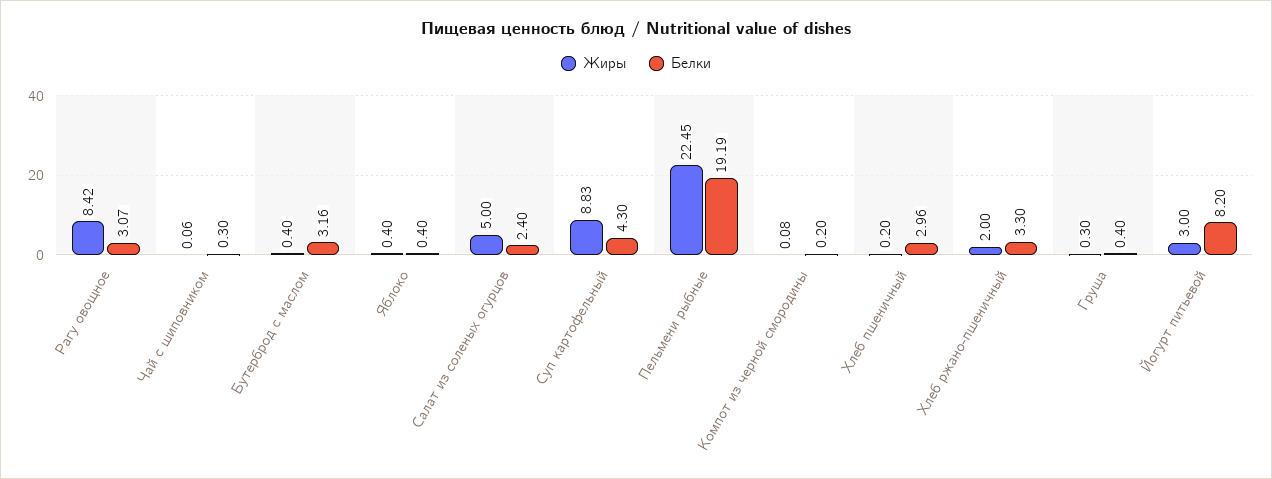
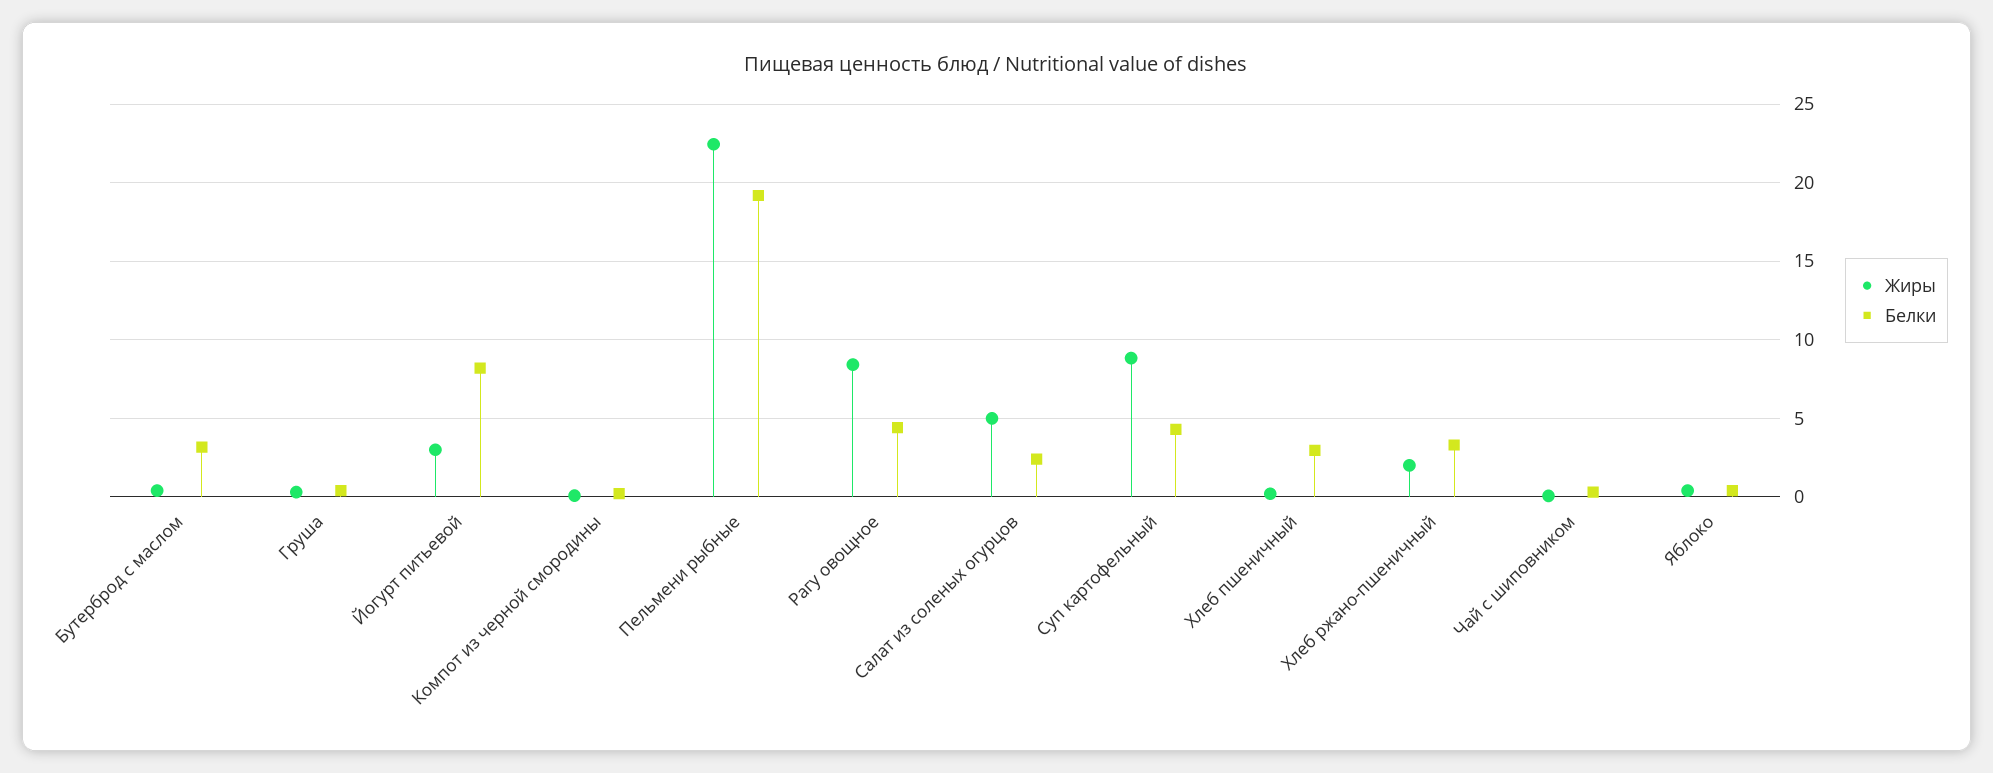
Белки, Рагу овощное: 3.07 -> 4.5

